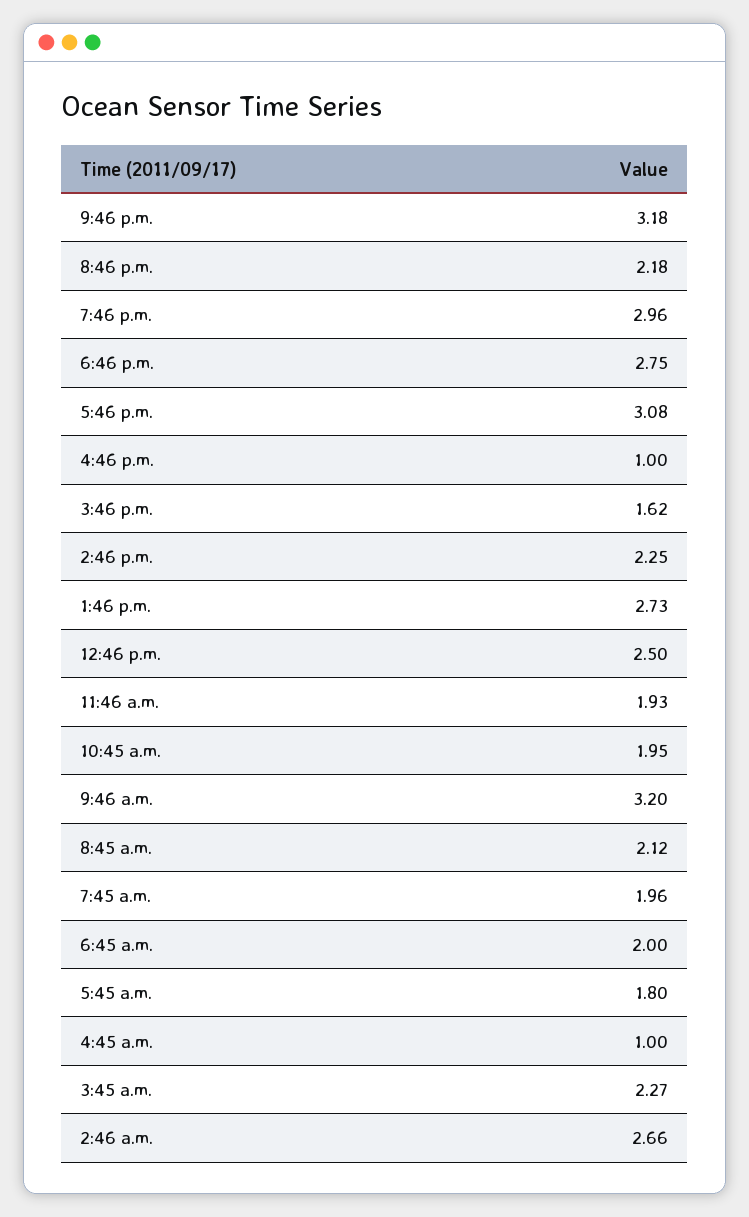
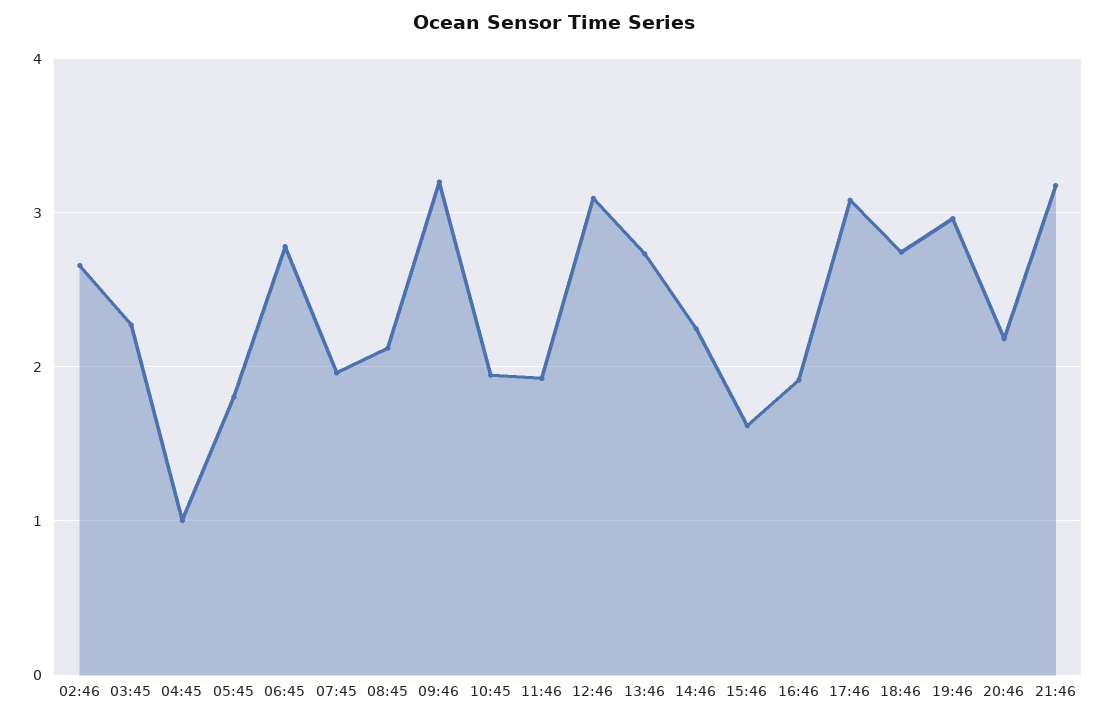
4:46 p.m.: 1 -> 1.9
12:46 p.m.: 2.5 -> 3.1
6:45 a.m.: 2 -> 2.8

